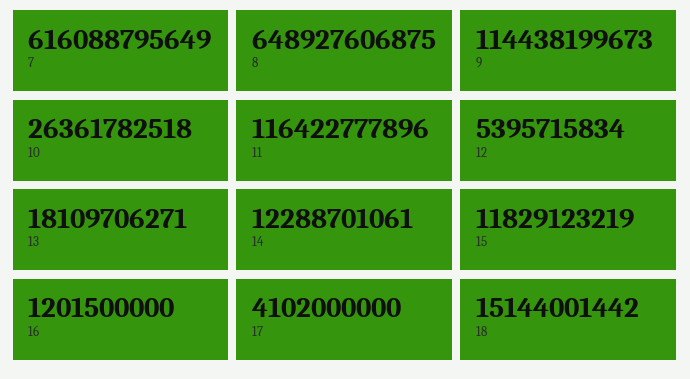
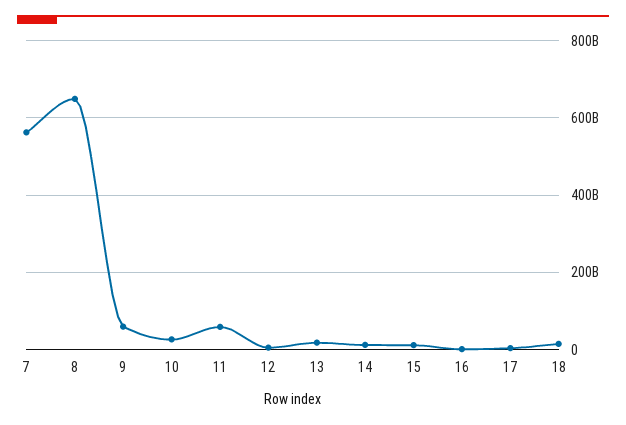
7: 616088795649 -> 560000000000
9: 114438199673 -> 60000000000
11: 116422777896 -> 60000000000

